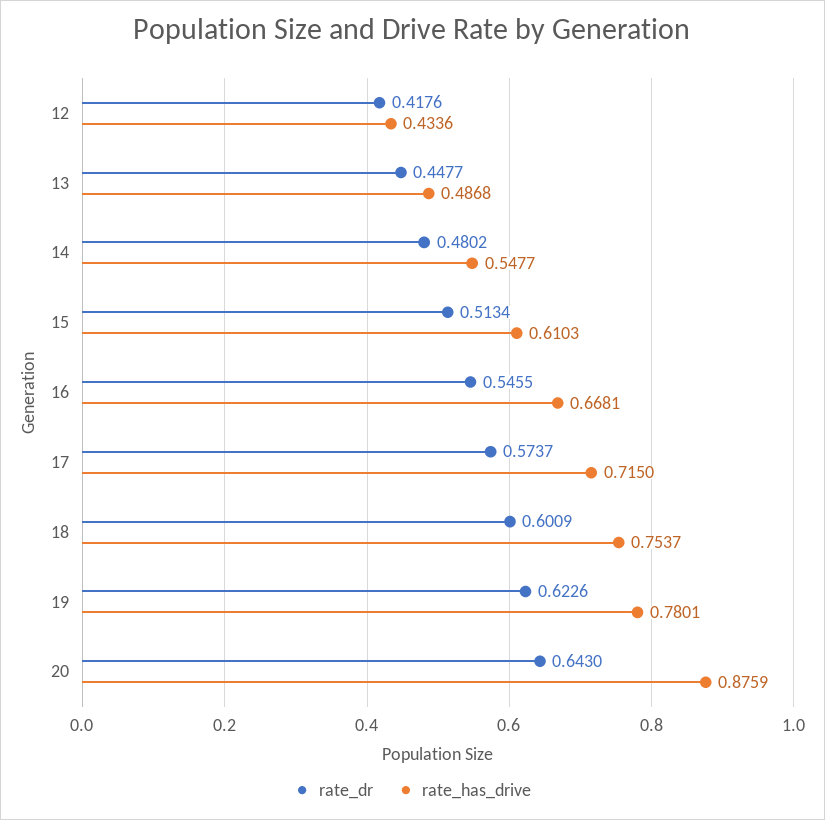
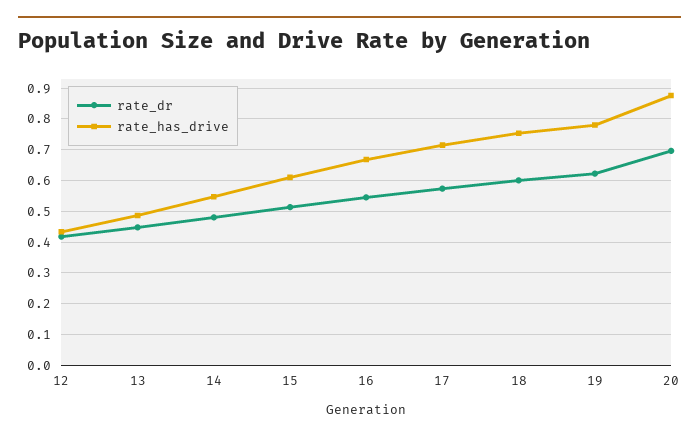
rate_dr, 20: 0.643 -> 0.7

